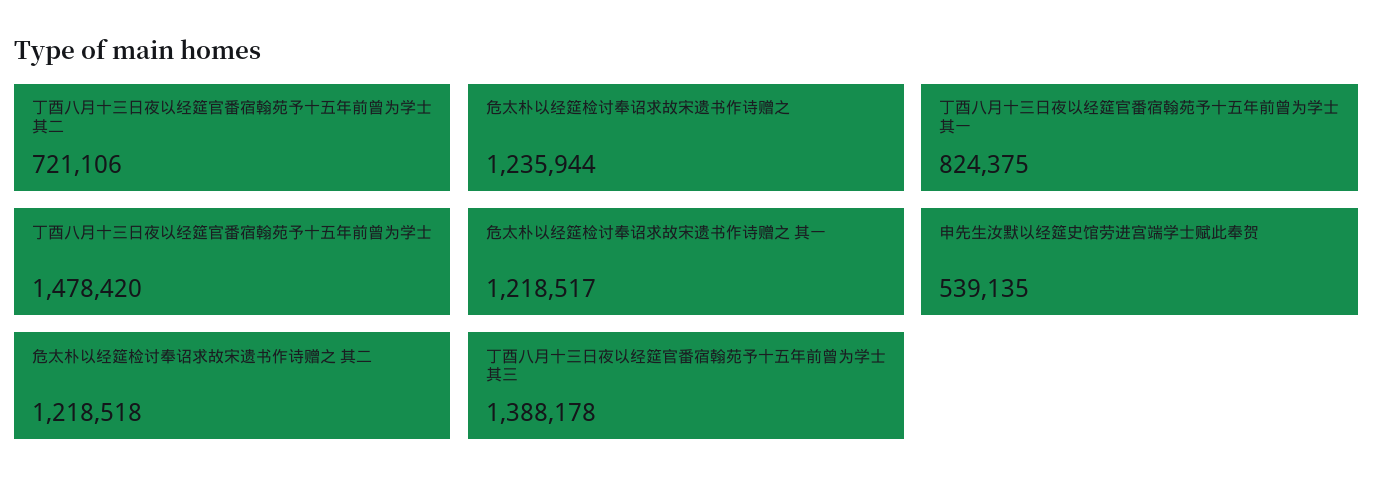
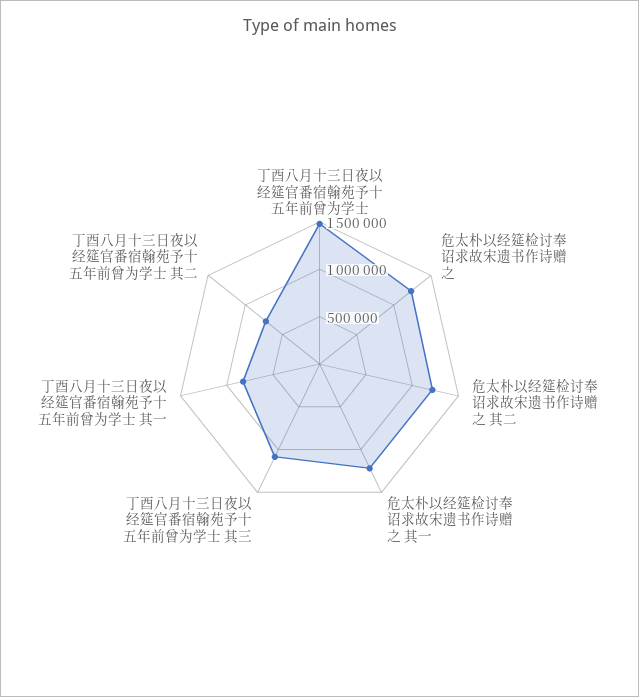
申先生汝默以经筵史馆劳进宫端学士赋此奉贺: 539135 -> none
丁酉八月十三日夜以经筵官番宿翰苑予十五年前曾为学士 其三: 1388178 -> 1100000

